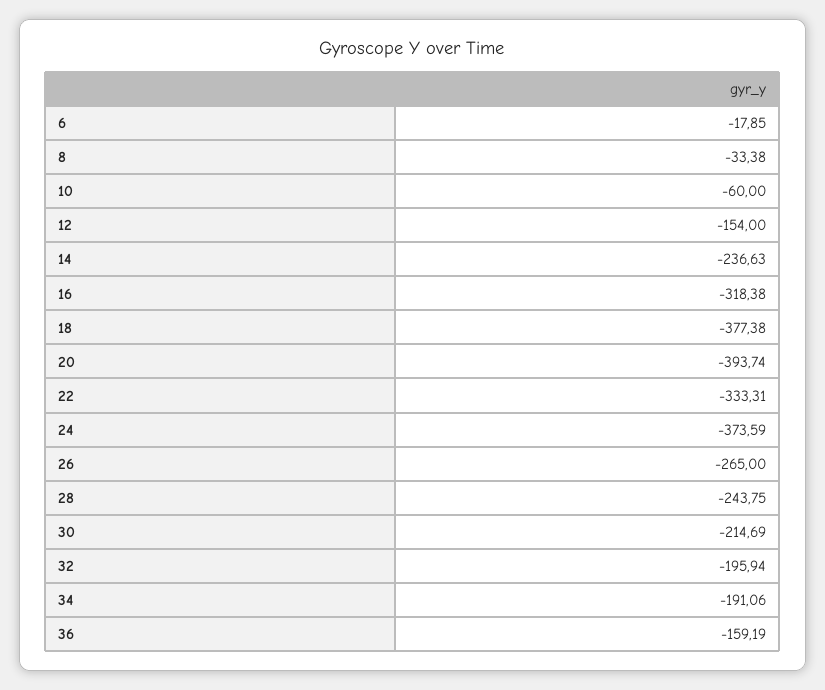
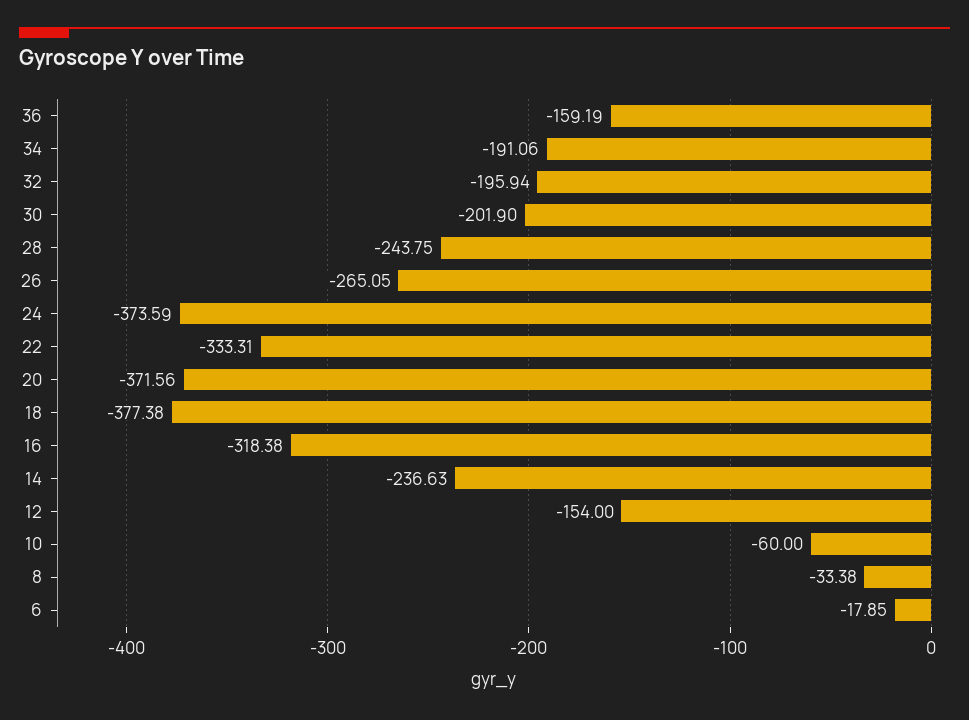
20: -393.74 -> -371.56
26: -265 -> -265.05
30: -214.69 -> -201.9

